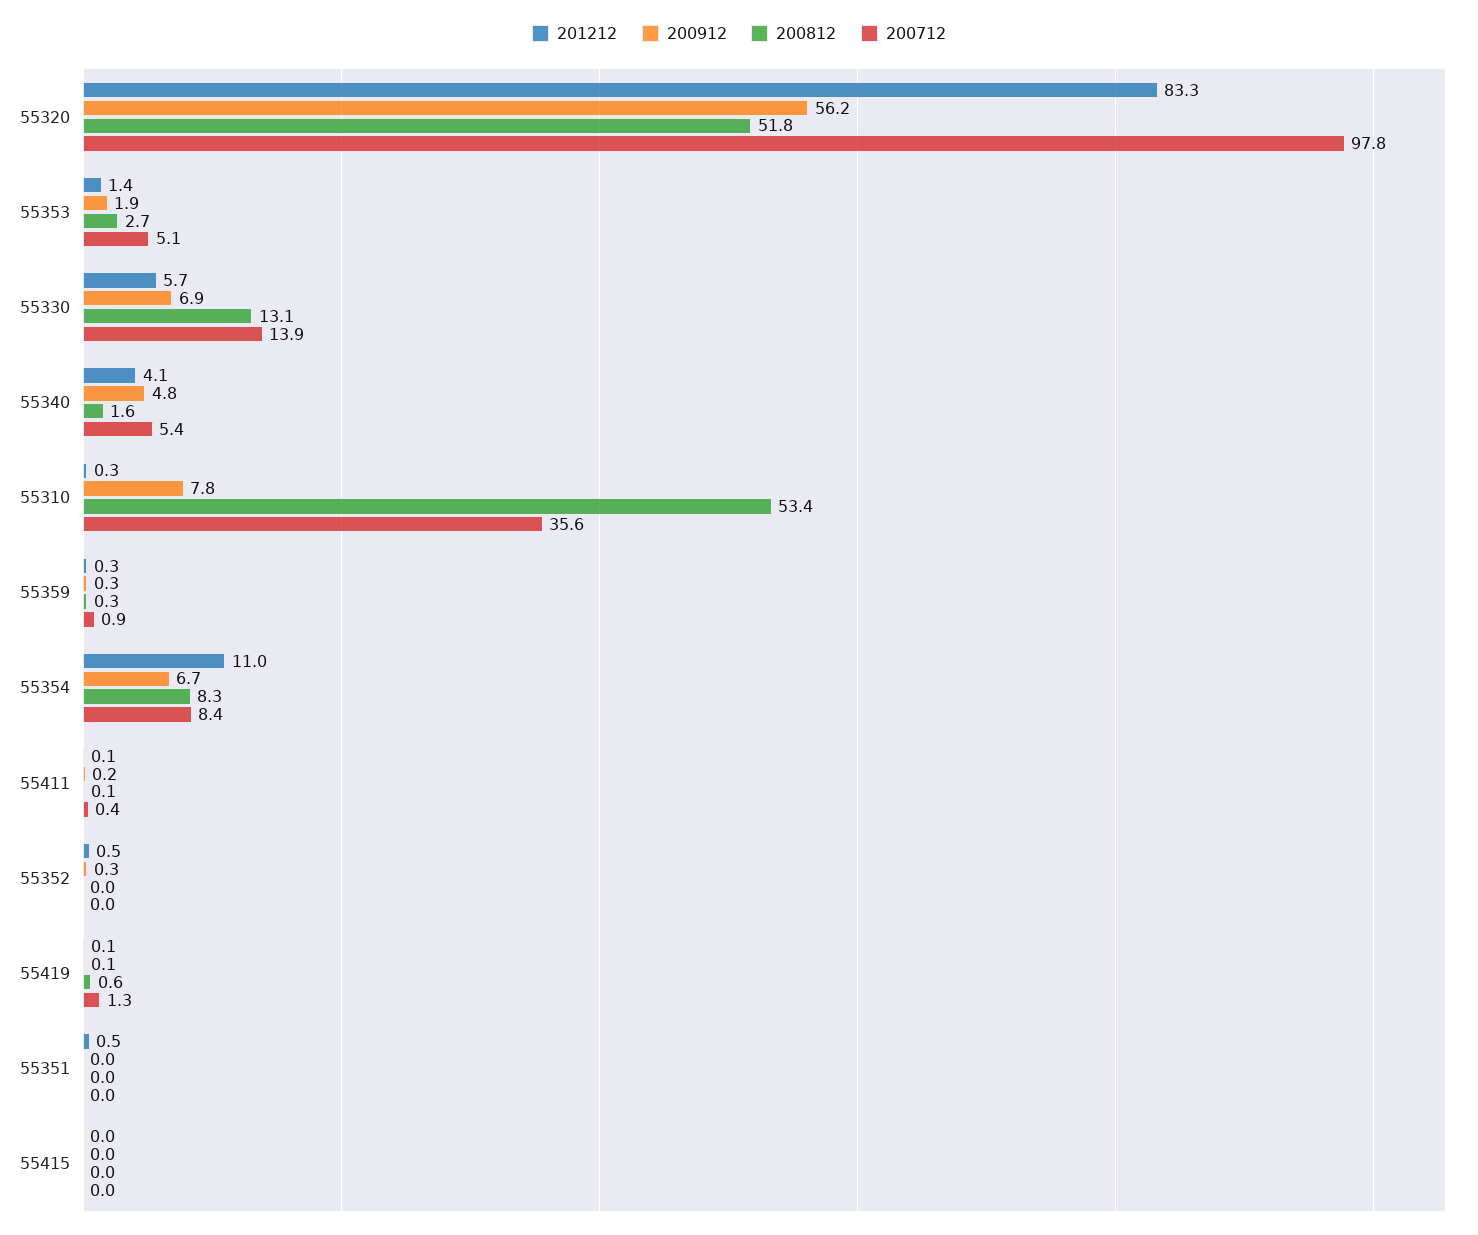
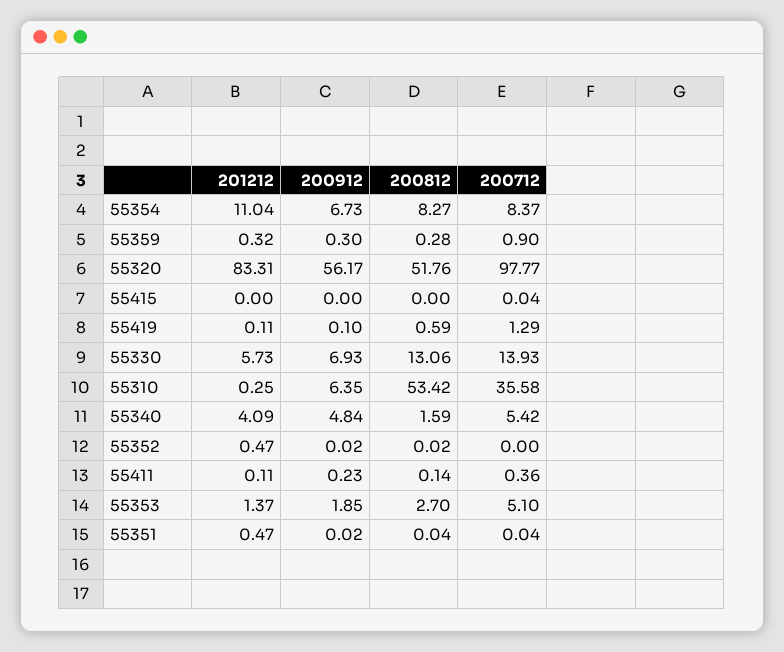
200912, 55310: 7.8 -> 6.35
200912, 55352: 0.3 -> 0.02

